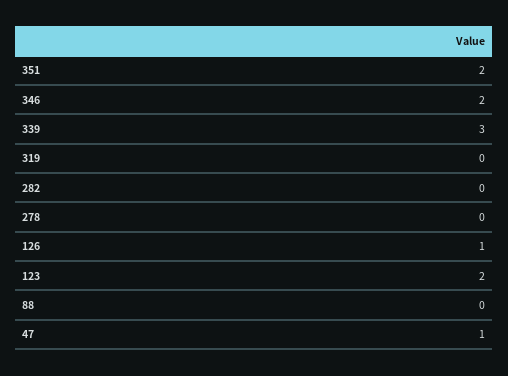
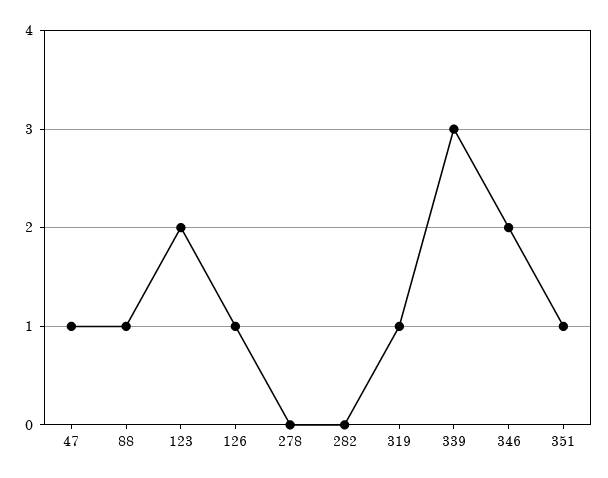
351: 2 -> 1
319: 0 -> 1
88: 0 -> 1

